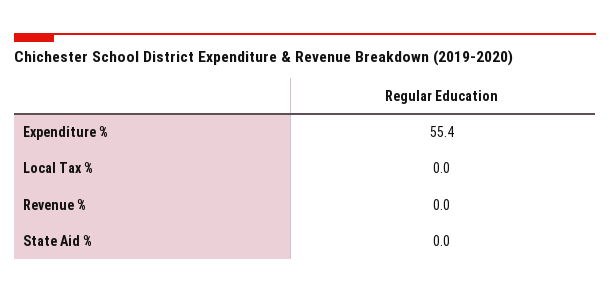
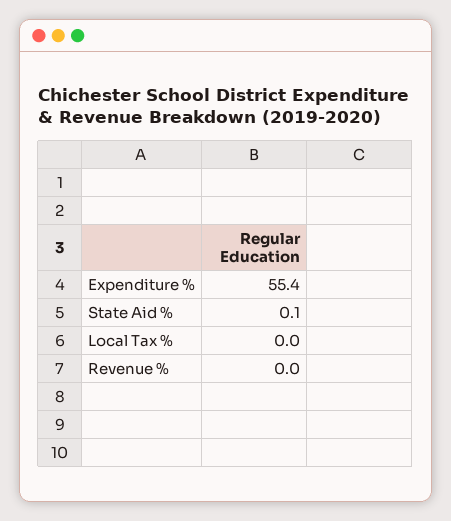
State Aid %: 0 -> 0.1

